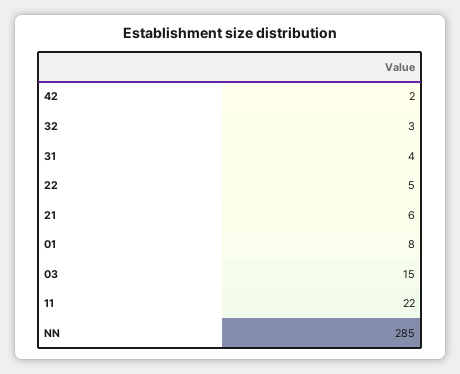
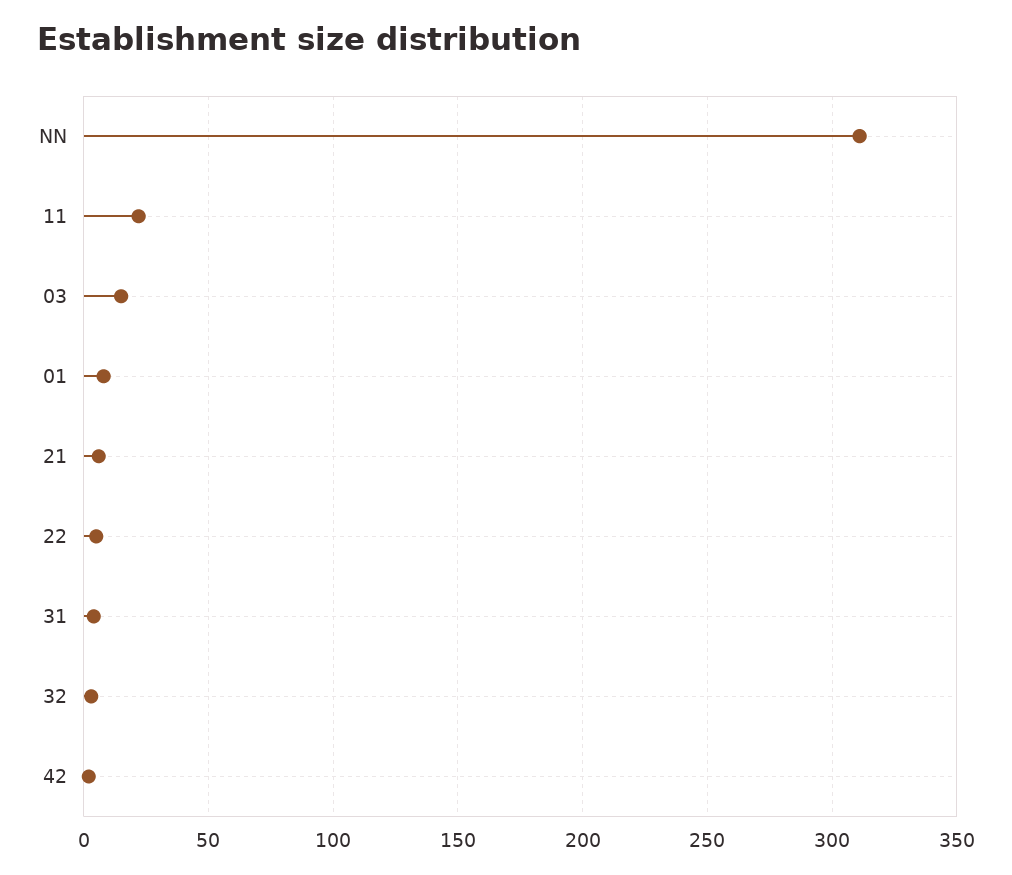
NN: 285 -> 310

